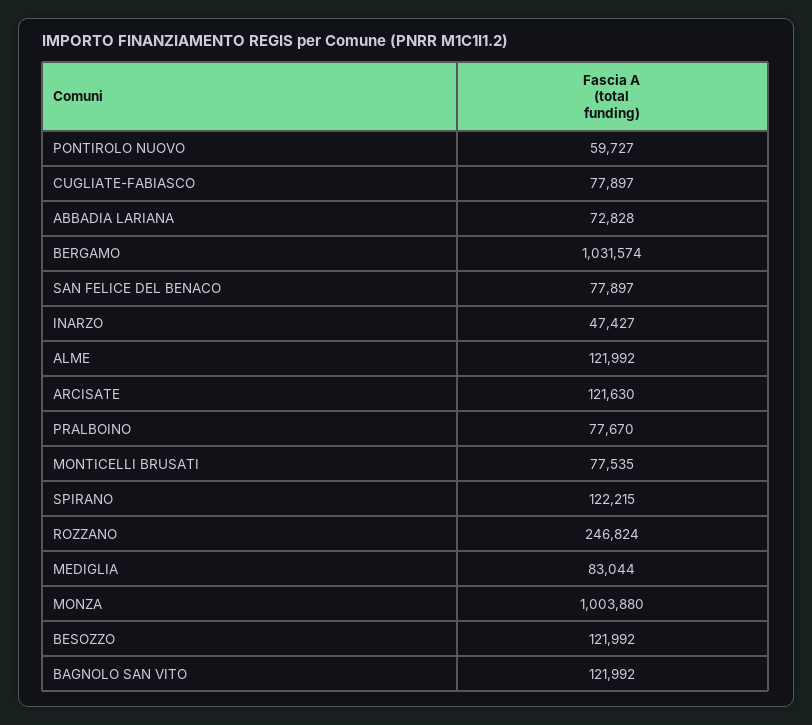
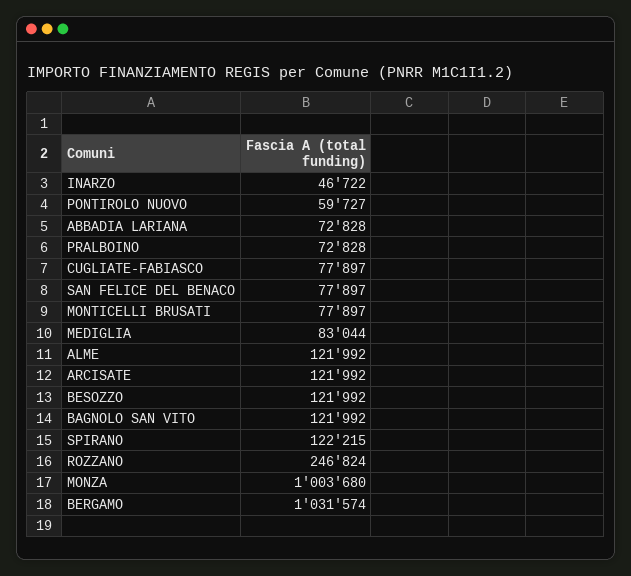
INARZO: 47427 -> 46722
ARCISATE: 121630 -> 121992
PRALBOINO: 77670 -> 72828
MONTICELLI BRUSATI: 77535 -> 77897
MONZA: 1003880 -> 1003680

